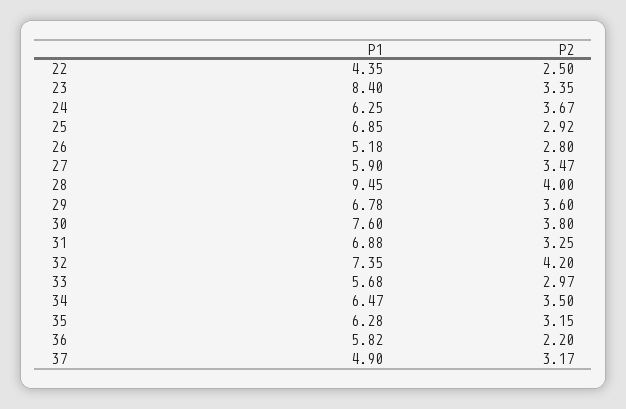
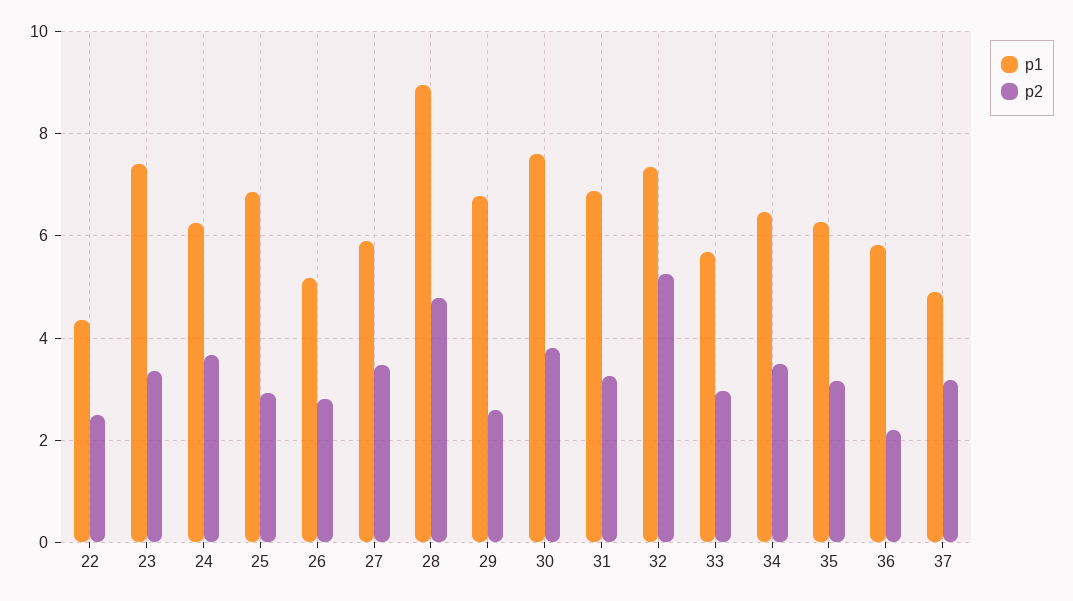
P1, 23: 8.4 -> 7.4
P1, 28: 9.45 -> 9
P2, 28: 4 -> 4.8
P2, 29: 3.6 -> 2.6
P2, 32: 4.2 -> 5.2

